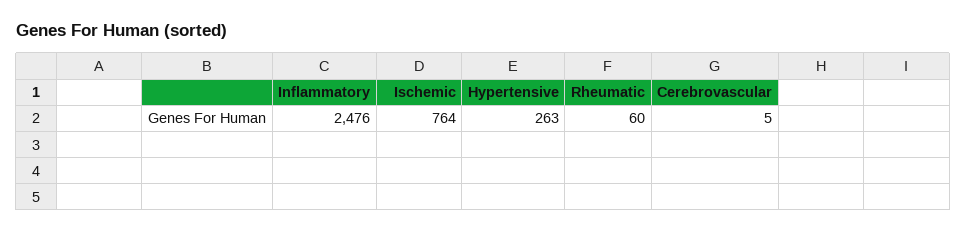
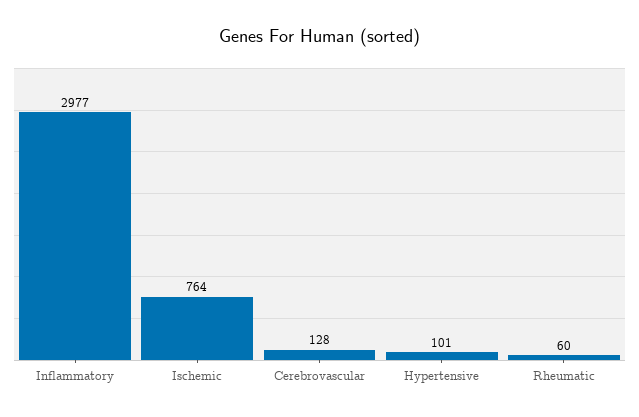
Inflammatory: 2476 -> 2977
Hypertensive: 263 -> 101
Cerebrovascular: 5 -> 128

